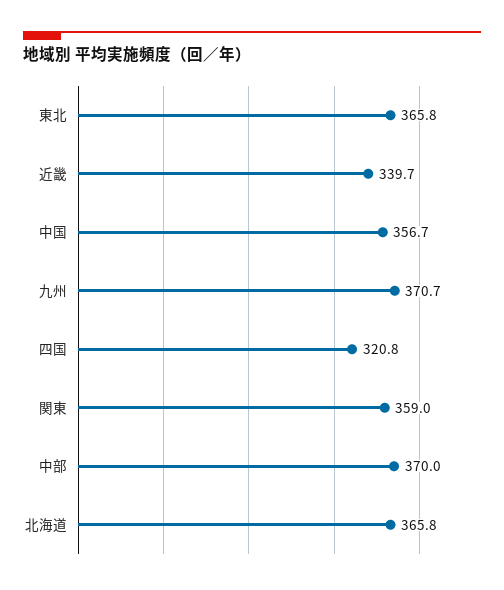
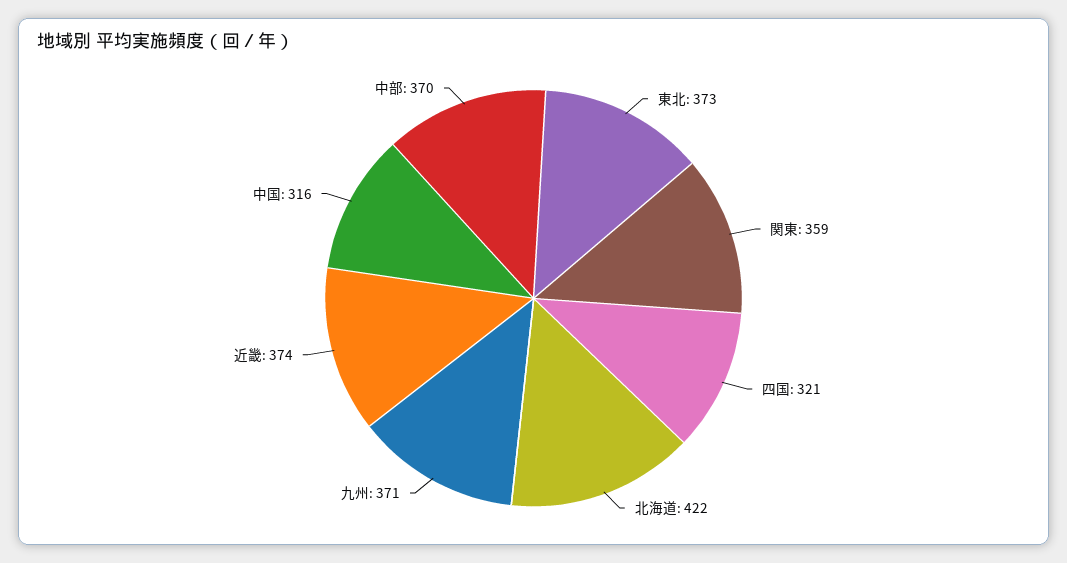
東北: 365.8 -> 373
近畿: 339.7 -> 374
中国: 356.7 -> 316
北海道: 365.8 -> 422

